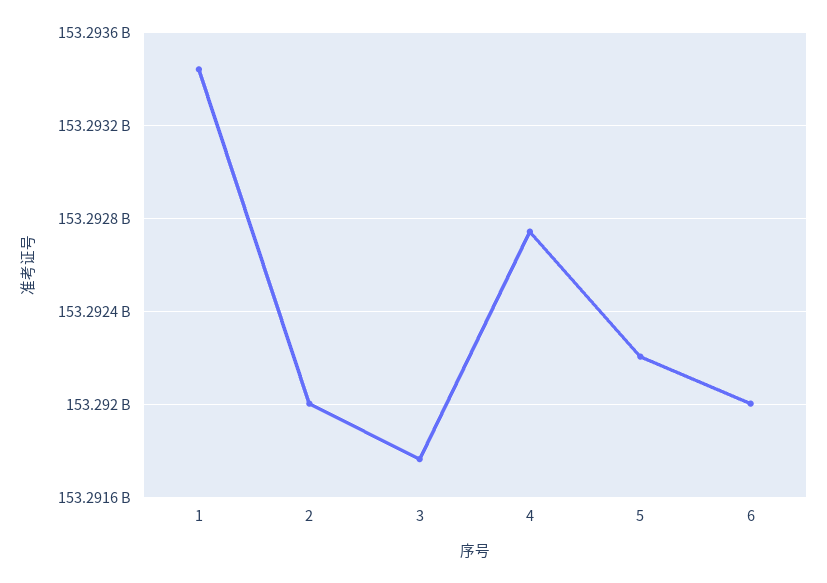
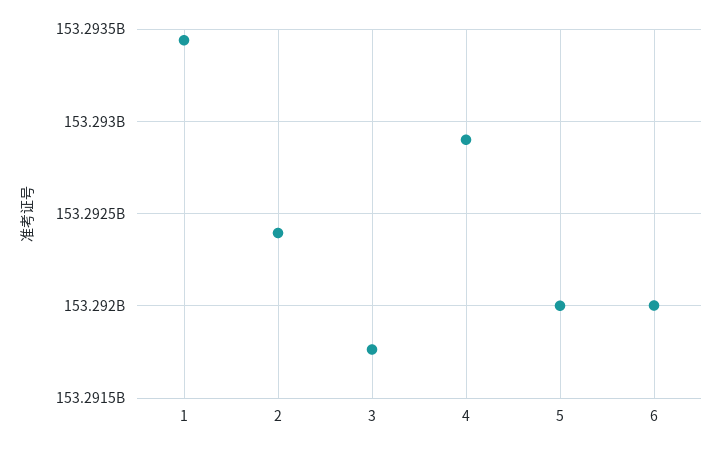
2: 153292000000 -> 153292400000
4: 153292750000 -> 153292900000
5: 153292200000 -> 153292000000

